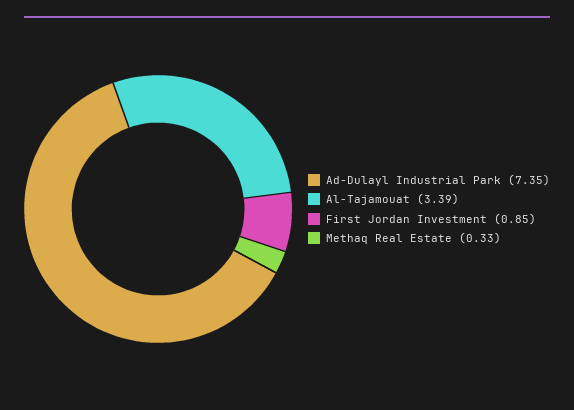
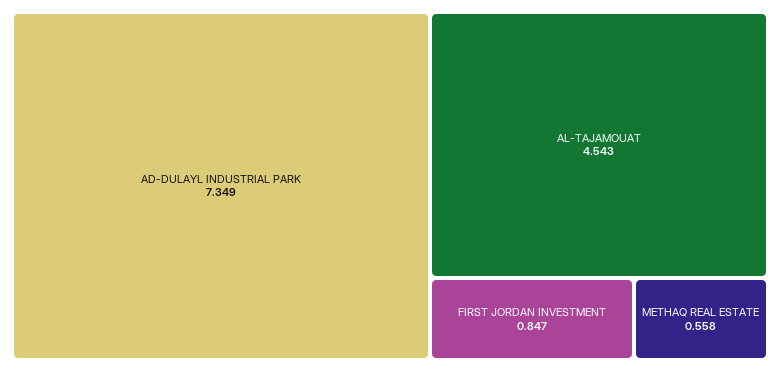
Al-Tajamouat: 3.39 -> 4.543
Methaq Real Estate: 0.33 -> 0.558

